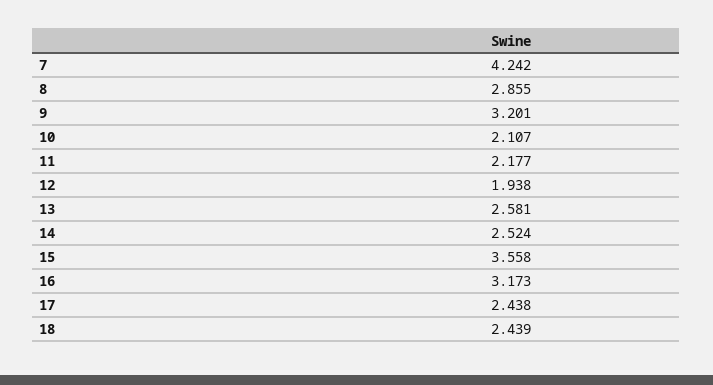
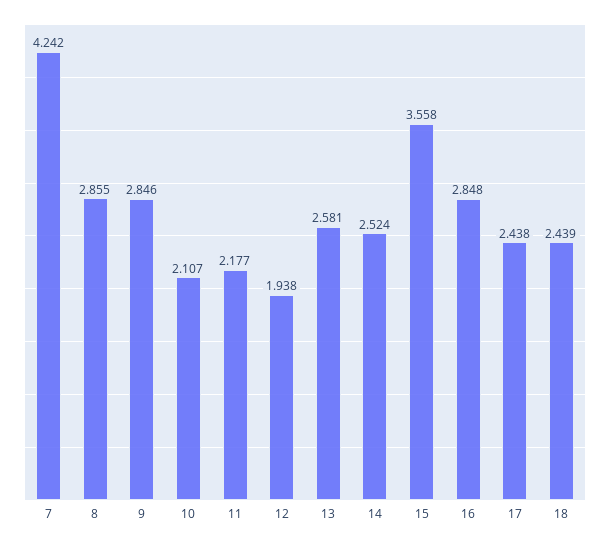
9: 3.201 -> 2.846
16: 3.173 -> 2.848

